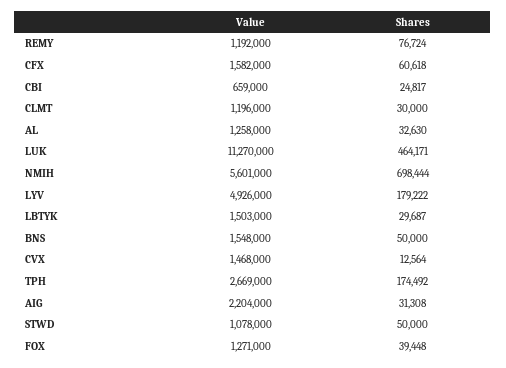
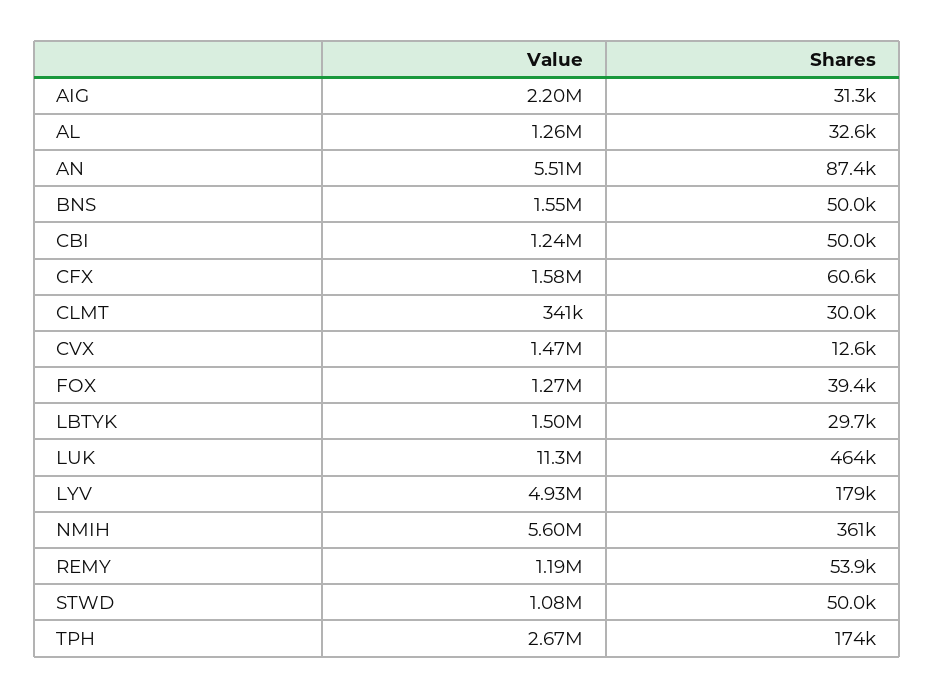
Shares, REMY: 76724 -> 53900
Value, CBI: 659000 -> 1240000
Shares, CBI: 24817 -> 50000
Value, CLMT: 1196000 -> 341000
Shares, NMIH: 698444 -> 361000
Value, AN: none -> 5510000
Shares, AN: none -> 87400

